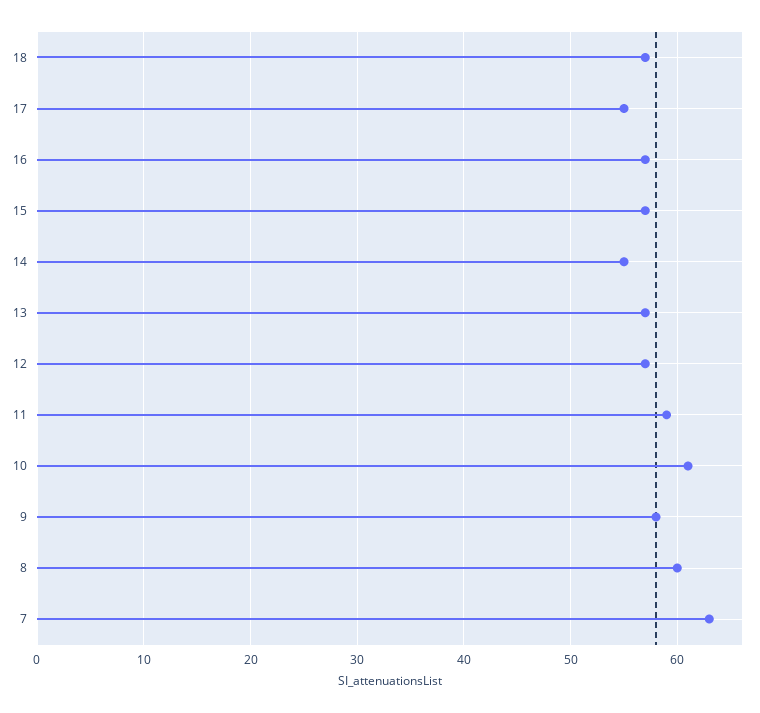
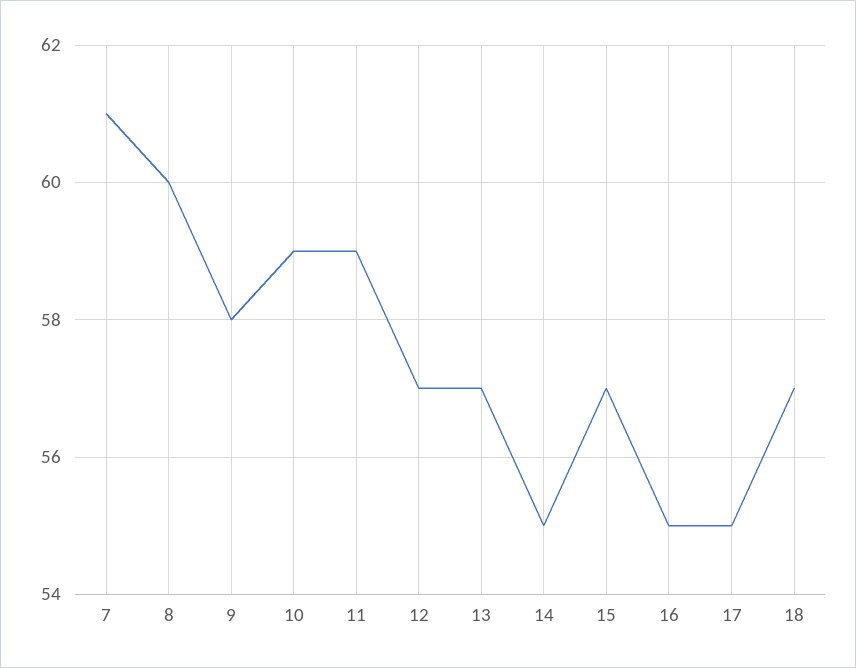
16: 57 -> 55
10: 61 -> 59
7: 63 -> 61

